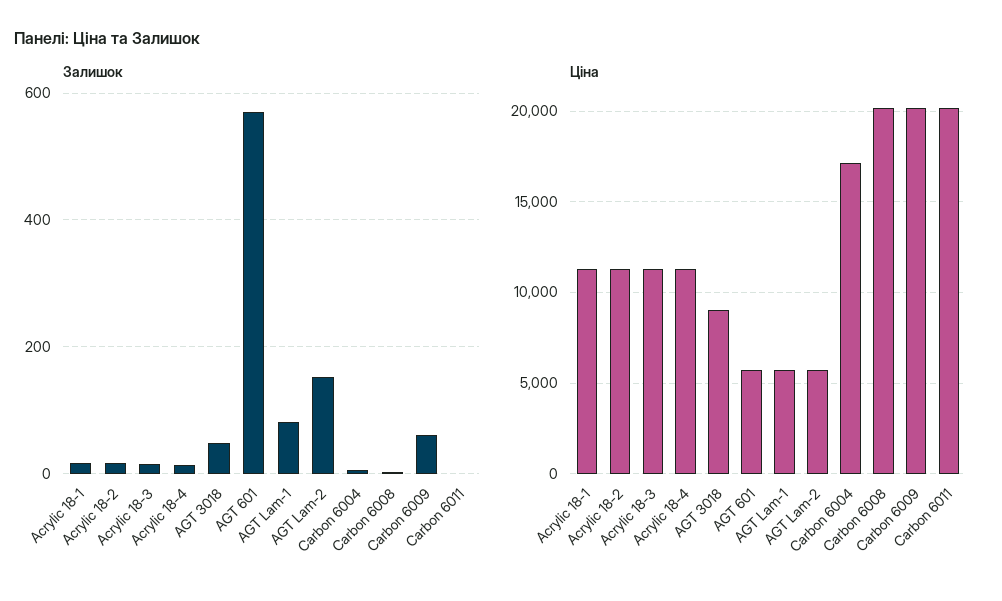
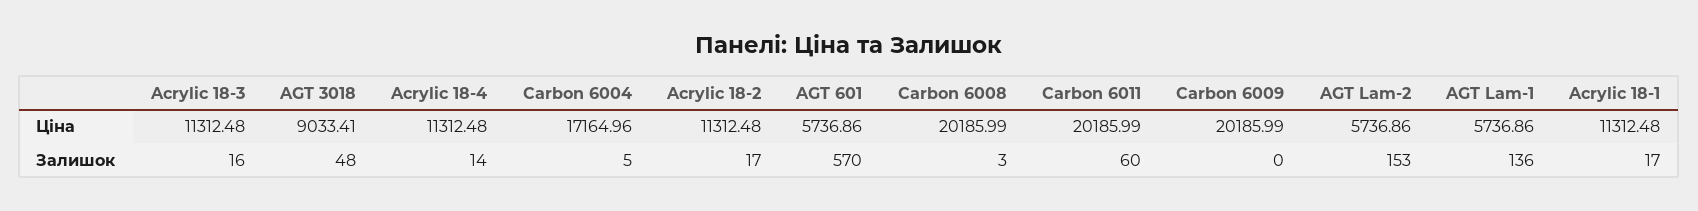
Залишок, AGT Lam-1: 80 -> 136
Залишок, Carbon 6009: 60 -> 0
Залишок, Carbon 6011: 0 -> 60

